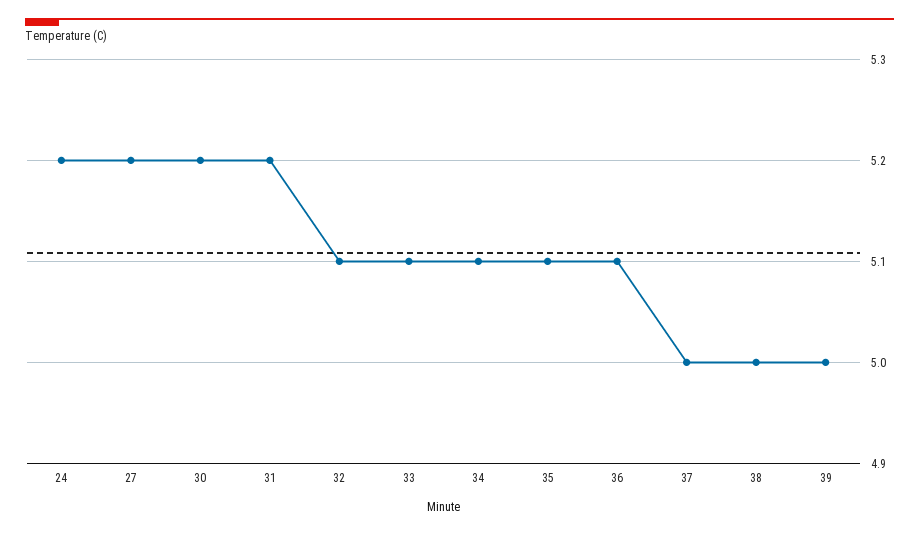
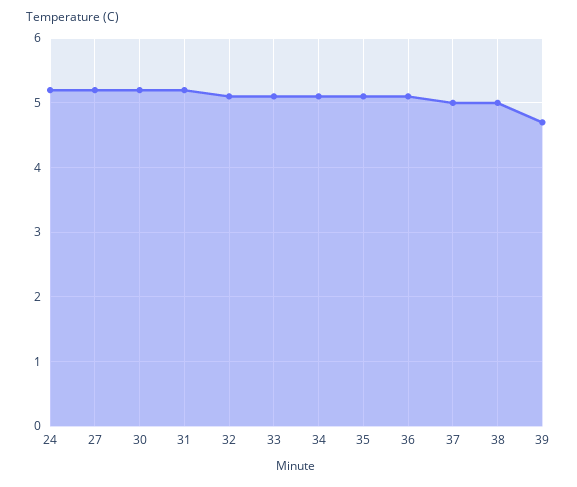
39: 5 -> 4.7

